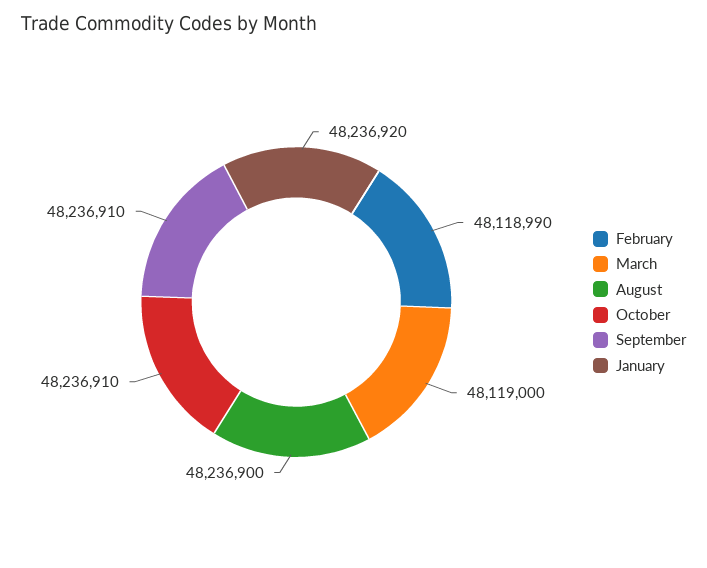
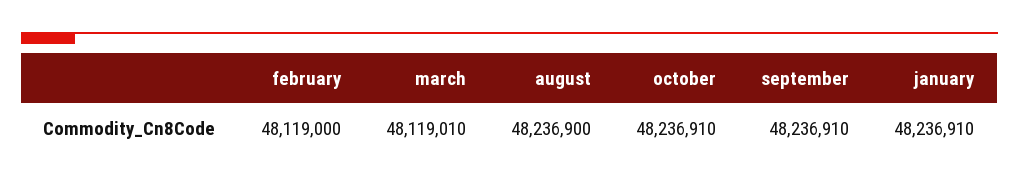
February: 48118990 -> 48119000
March: 48119000 -> 48119010
January: 48236920 -> 48236910

